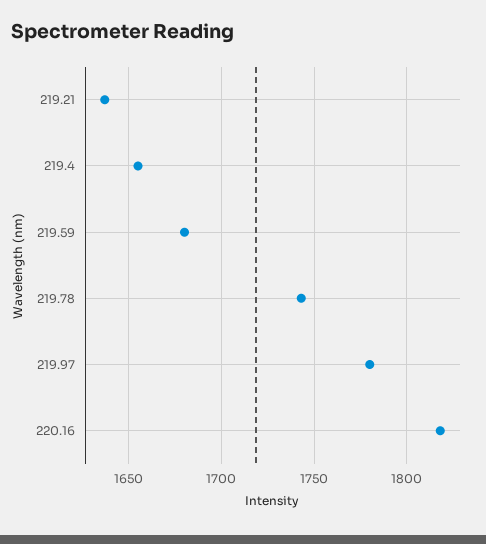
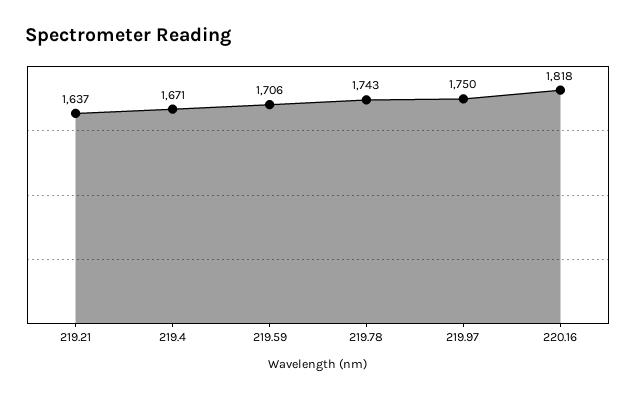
219.4: 1655 -> 1671
219.59: 1680 -> 1706
219.97: 1780 -> 1750

